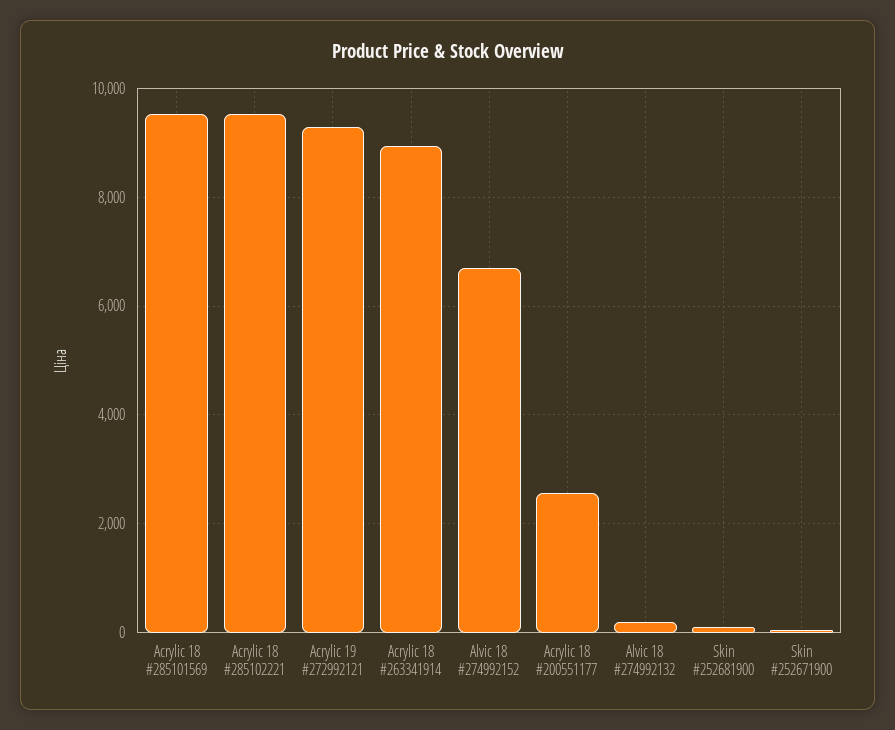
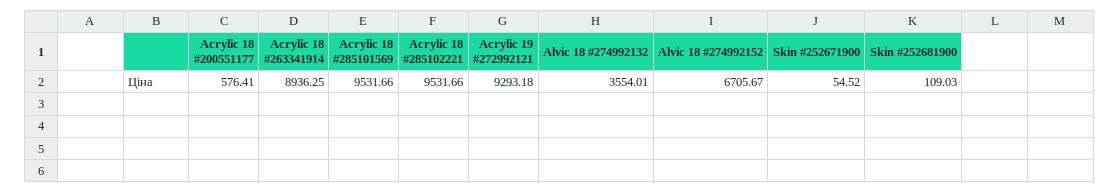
Acrylic 18 #200551177: 2600 -> 576.41
Alvic 18 #274992132: 200 -> 3554.01

